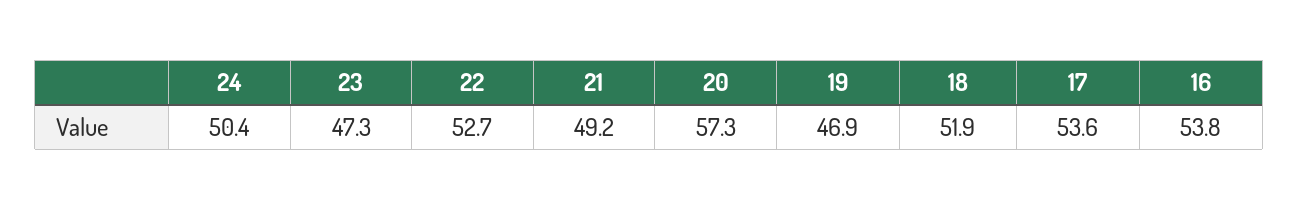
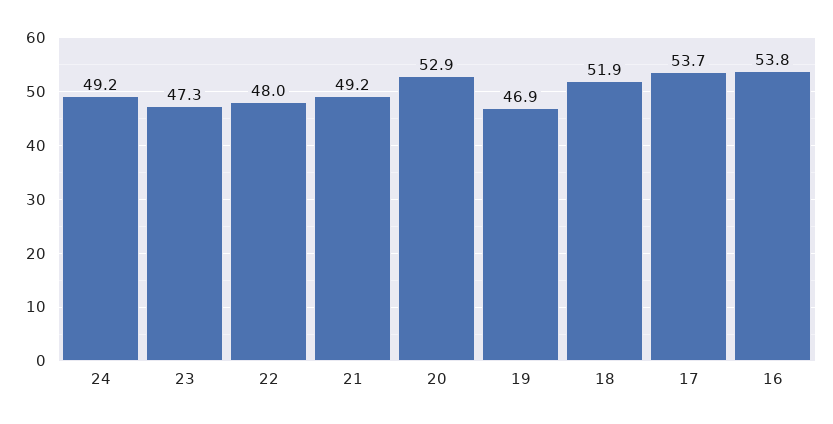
24: 50.4 -> 49.2
22: 52.7 -> 48
20: 57.3 -> 52.9
17: 53.6 -> 53.7

